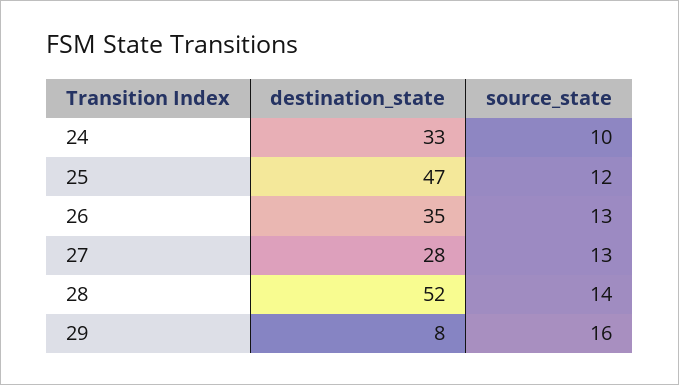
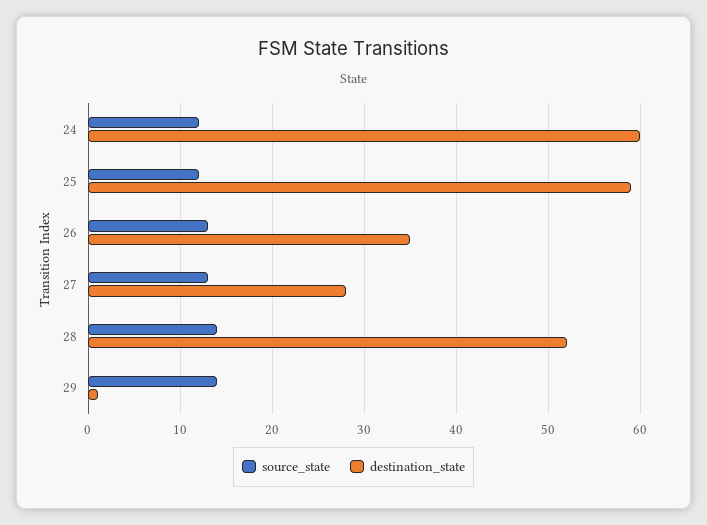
destination_state, 24: 33 -> 60
source_state, 24: 10 -> 12
destination_state, 25: 47 -> 59
destination_state, 29: 8 -> 1
source_state, 29: 16 -> 14

